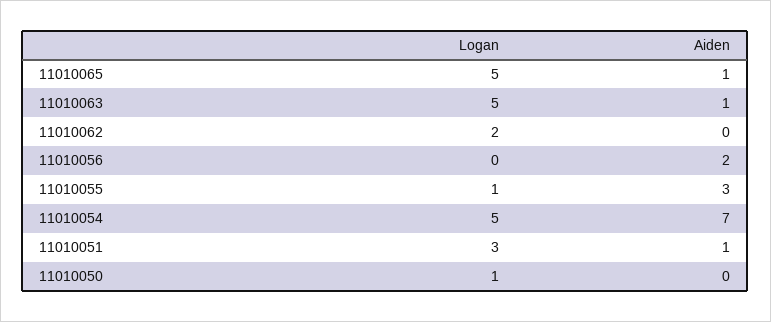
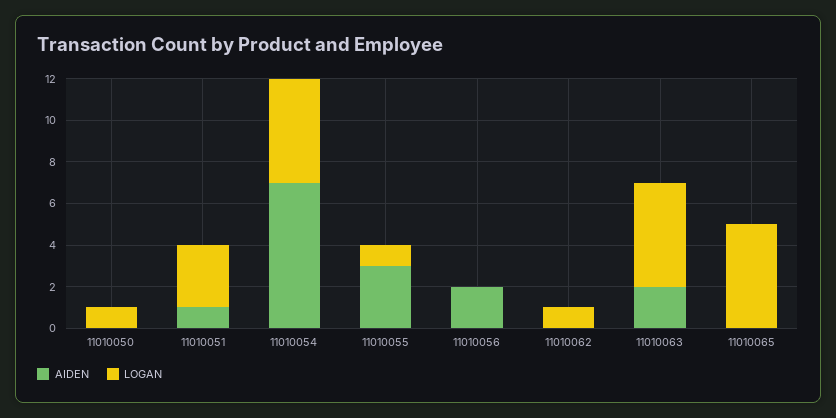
Aiden, 11010065: 1 -> 0
Aiden, 11010063: 1 -> 2
Logan, 11010062: 2 -> 1

